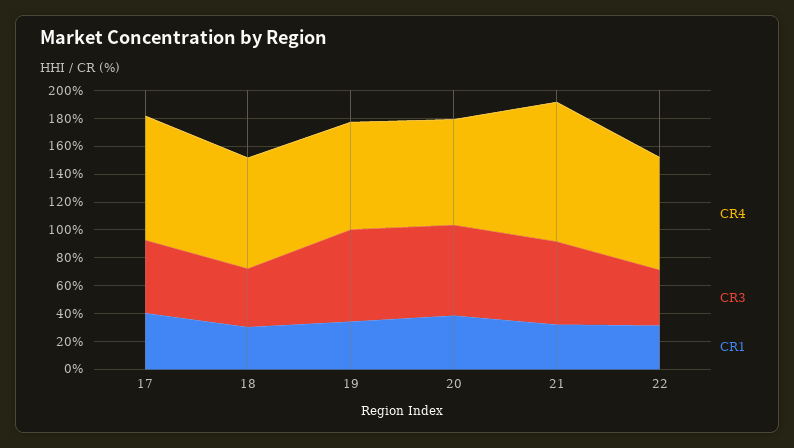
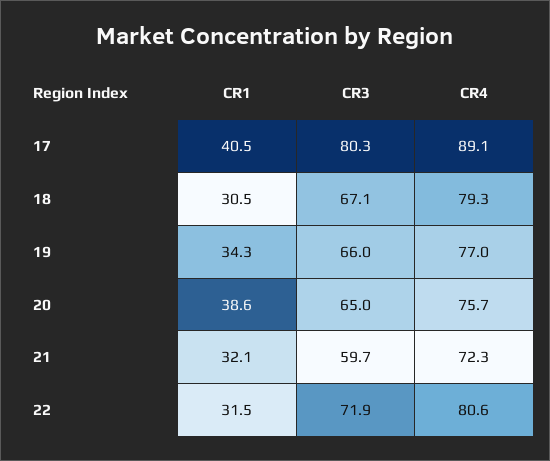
CR3, 17: 50 -> 80.3
CR3, 18: 40 -> 67.1
CR4, 21: 100 -> 72.3
CR3, 22: 40 -> 71.9

